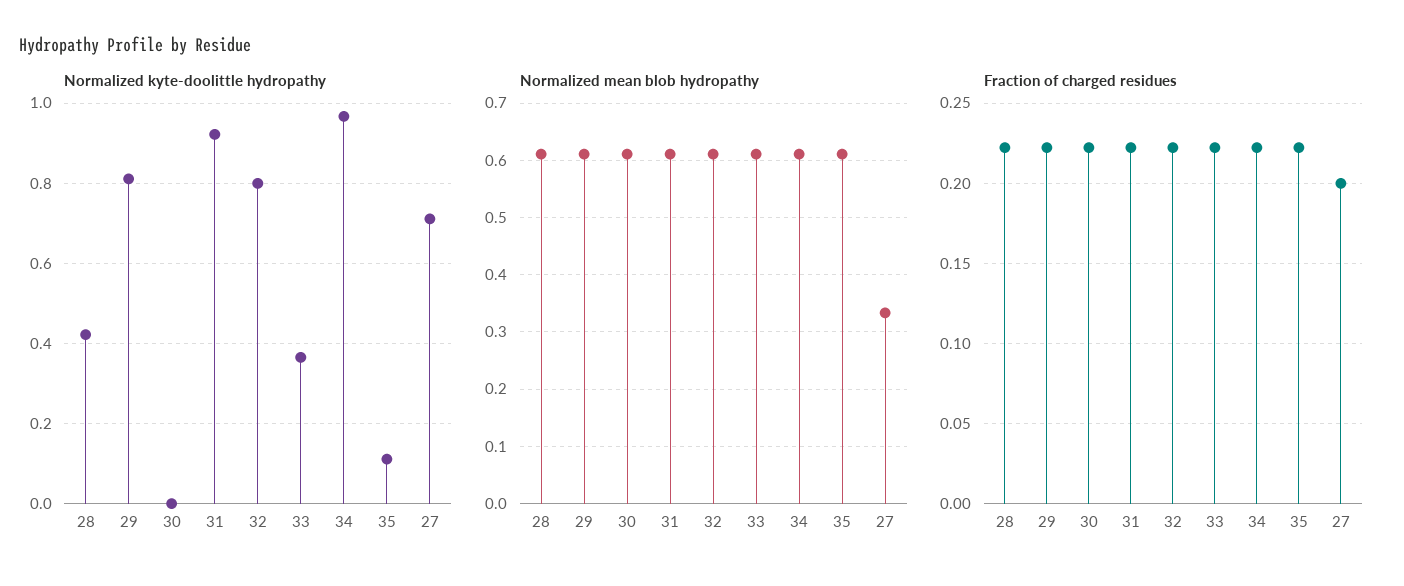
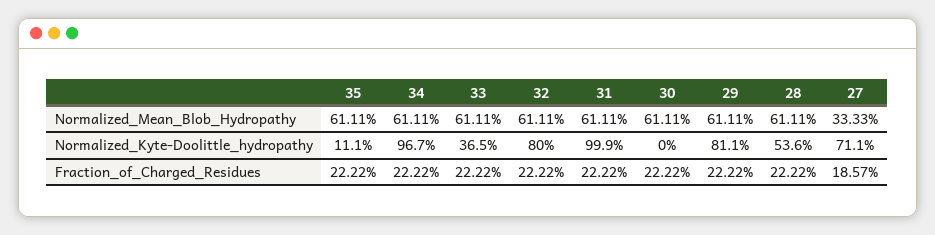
Normalized kyte-doolittle hydropathy, 28: 0.42 -> 0.536
Normalized kyte-doolittle hydropathy, 31: 0.92 -> 0.999
Fraction of charged residues, 27: 0.2 -> 0.1857

